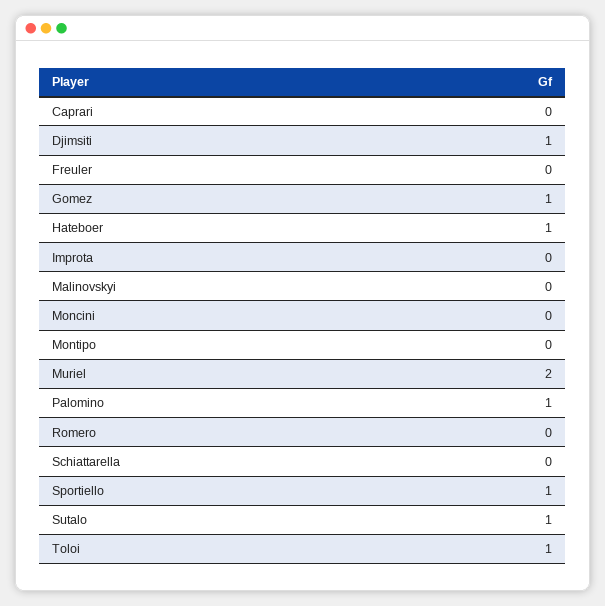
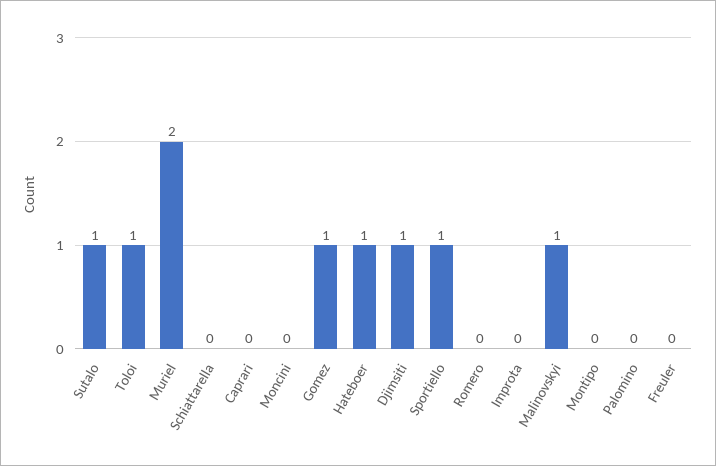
Malinovskyi: 0 -> 1
Palomino: 1 -> 0

